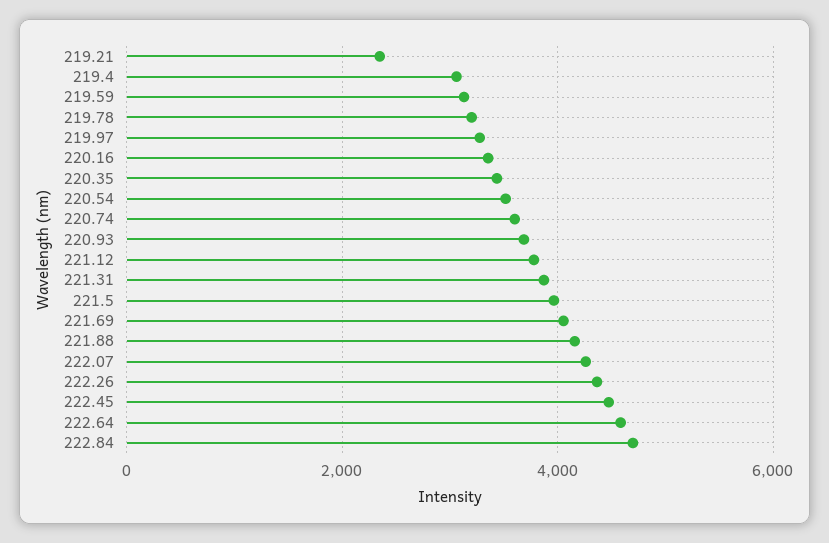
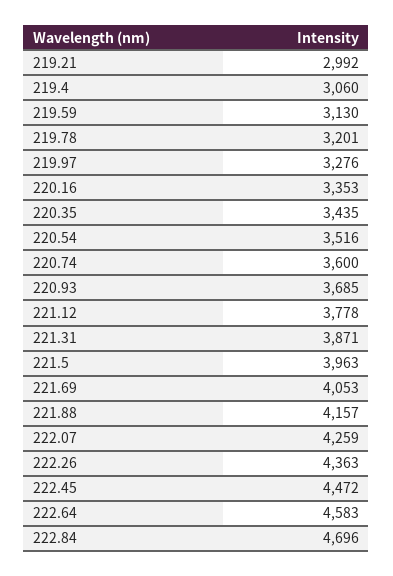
219.21: 2400 -> 2992

